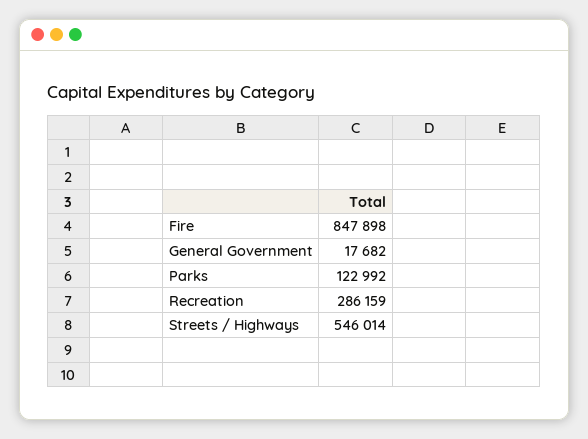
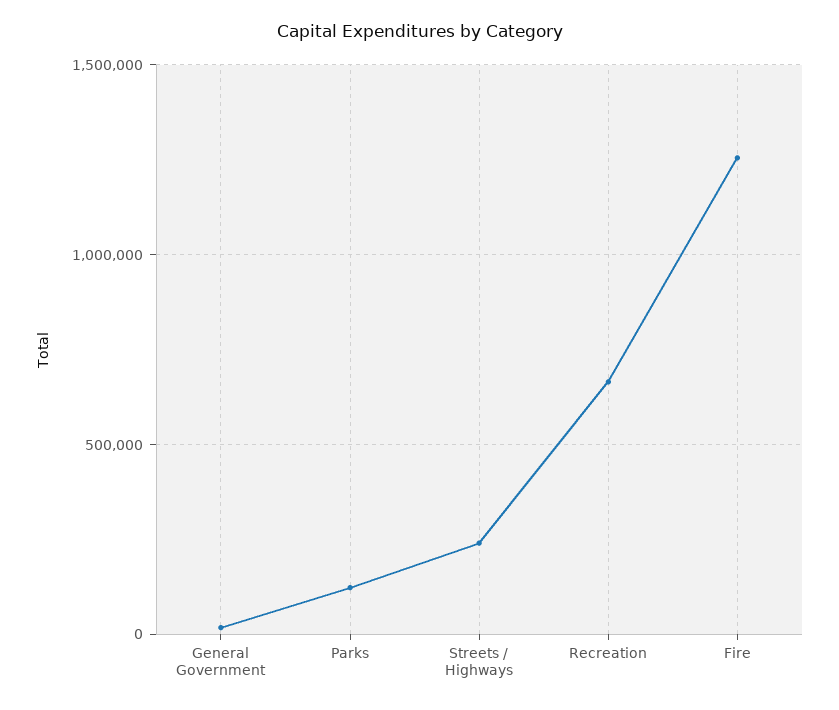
Fire: 847898 -> 1250000
Recreation: 286159 -> 650000
Streets / Highways: 546014 -> 250000

